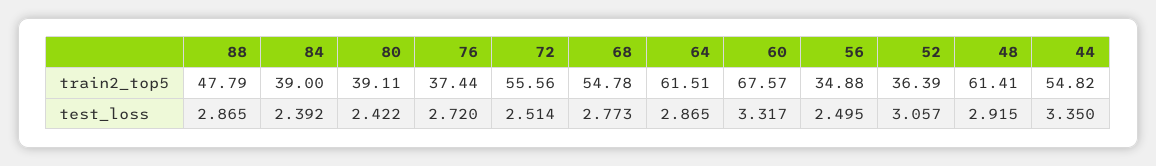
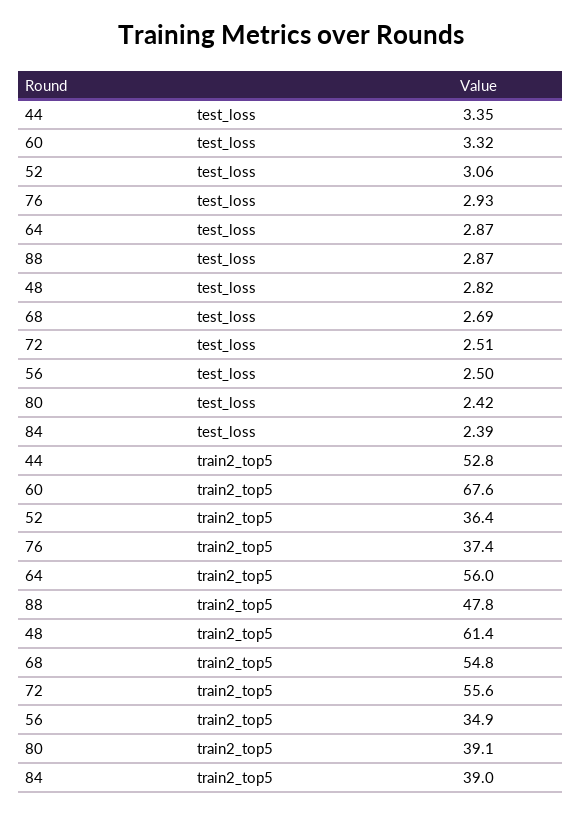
64, train2_top5: 61.51 -> 56
44, train2_top5: 54.82 -> 52.8
76, test_loss: 2.72 -> 2.93
68, test_loss: 2.773 -> 2.69
48, test_loss: 2.915 -> 2.82

